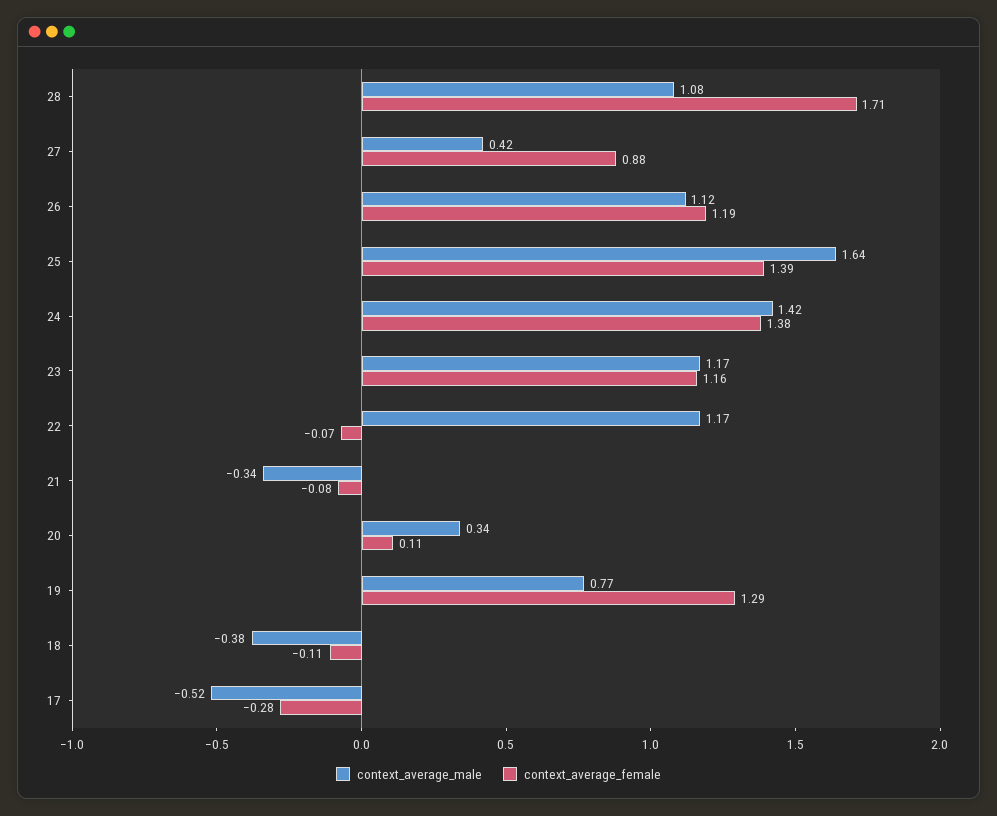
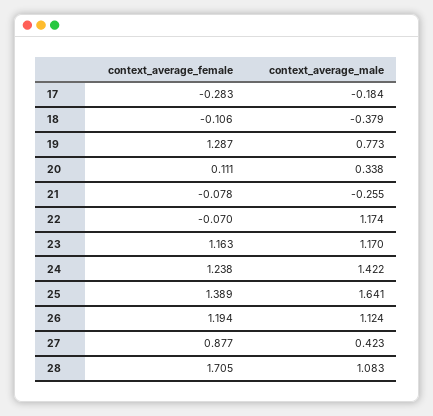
context_average_female, 24: 1.38 -> 1.238
context_average_male, 21: -0.34 -> -0.255
context_average_male, 17: -0.52 -> -0.184

